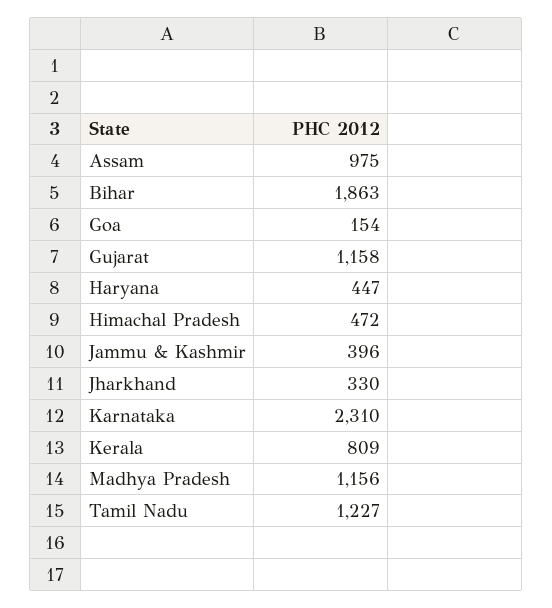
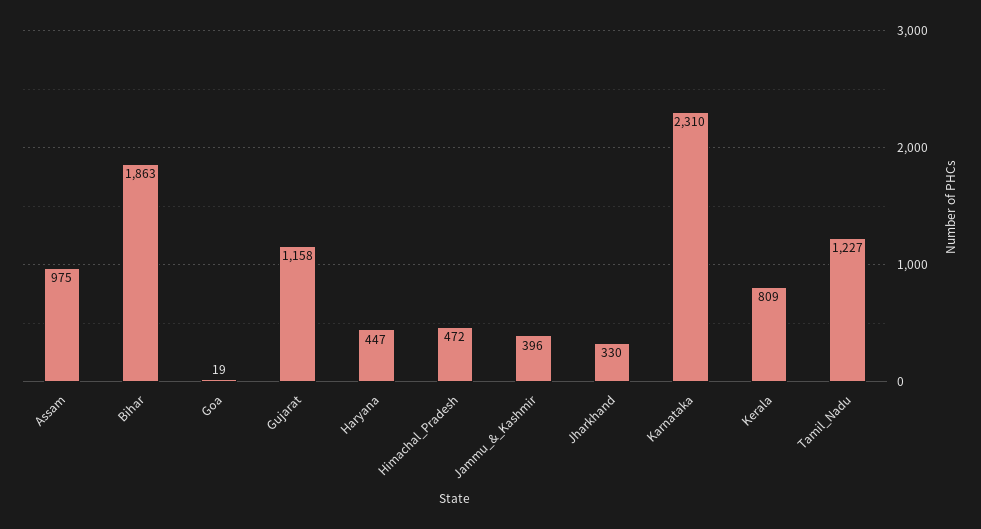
Goa: 154 -> 19
Madhya Pradesh: 1156 -> none

